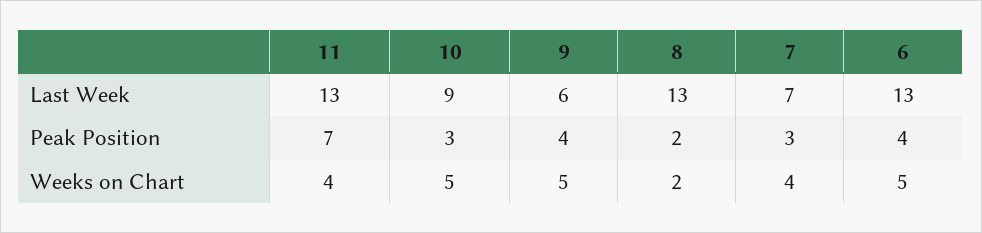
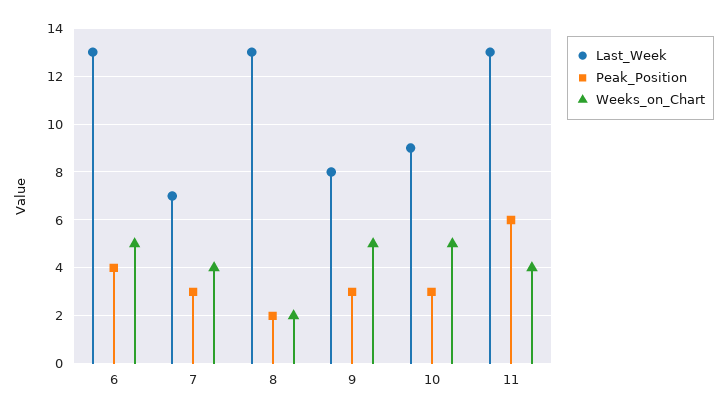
Last Week, 9: 6 -> 8
Peak Position, 11: 7 -> 6
Peak Position, 9: 4 -> 3

